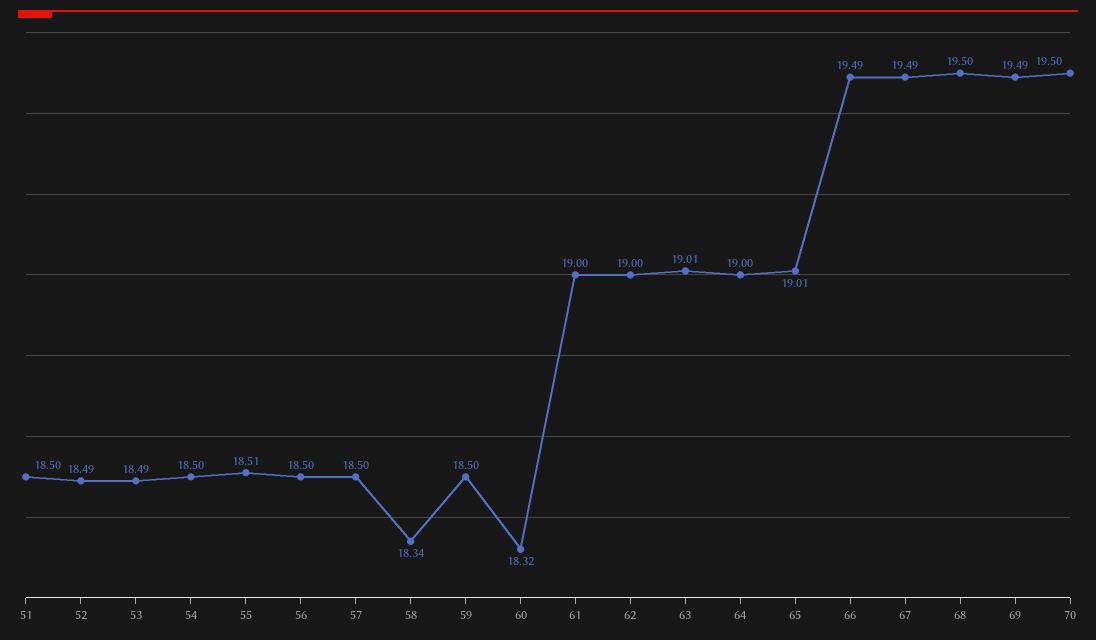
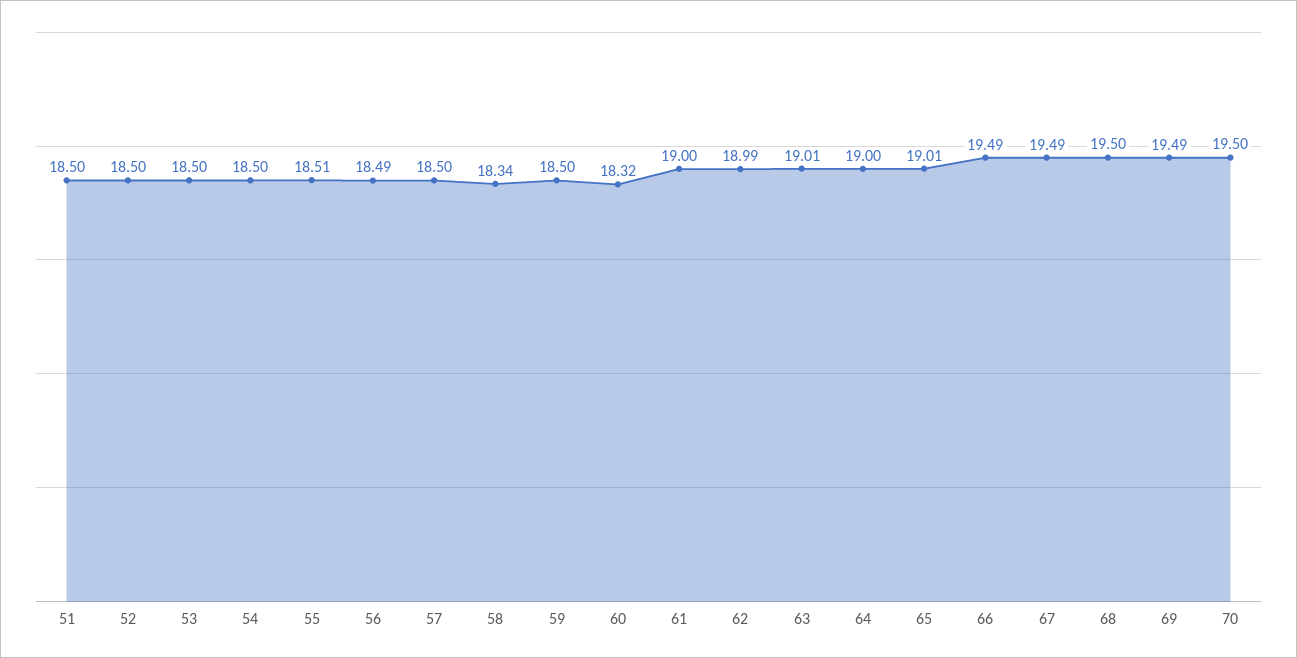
52: 18.49 -> 18.5
53: 18.49 -> 18.5
56: 18.5 -> 18.49
62: 19 -> 18.99

